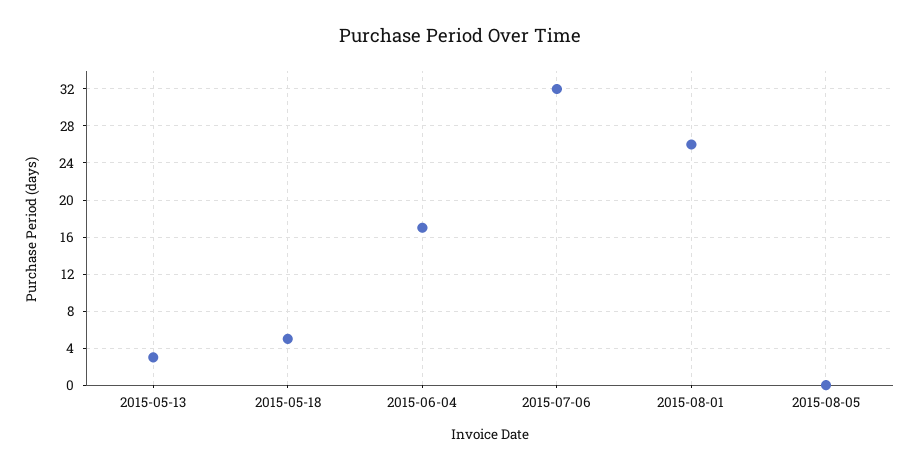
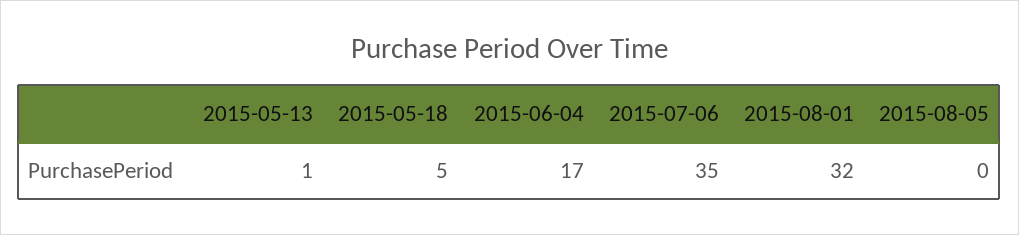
2015-05-13: 3 -> 1
2015-07-06: 32 -> 35
2015-08-01: 26 -> 32

